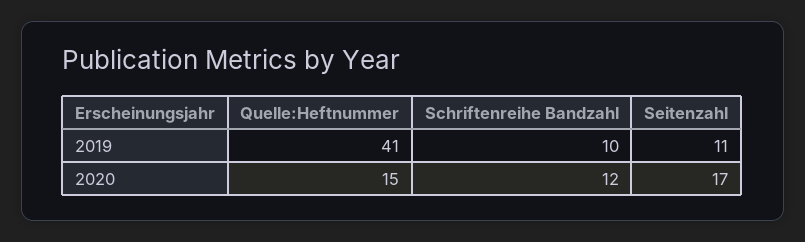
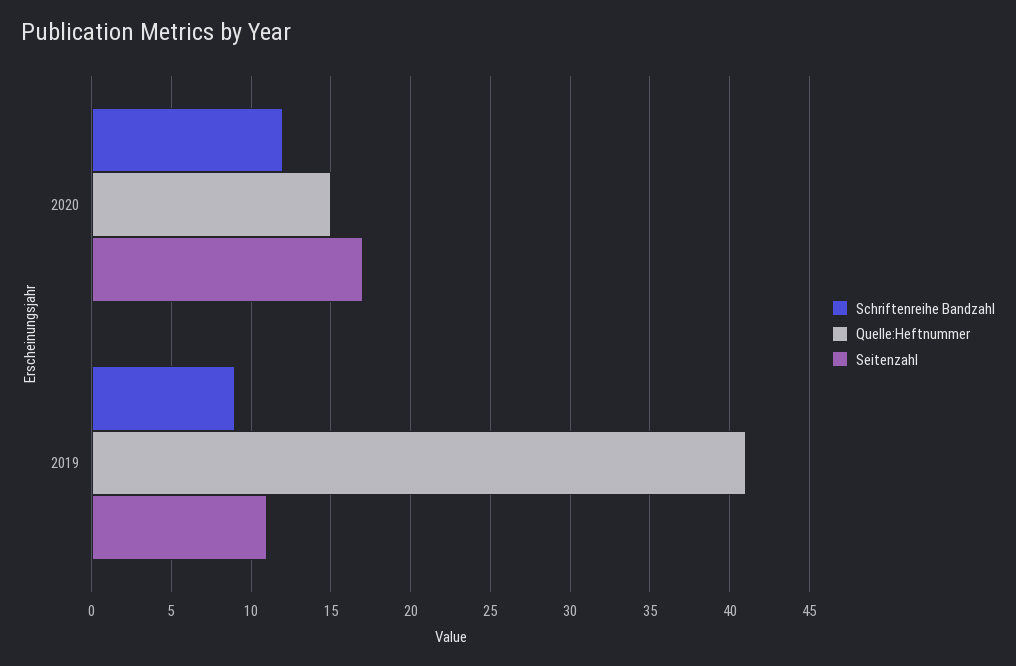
Schriftenreihe Bandzahl, 2019: 10 -> 9

